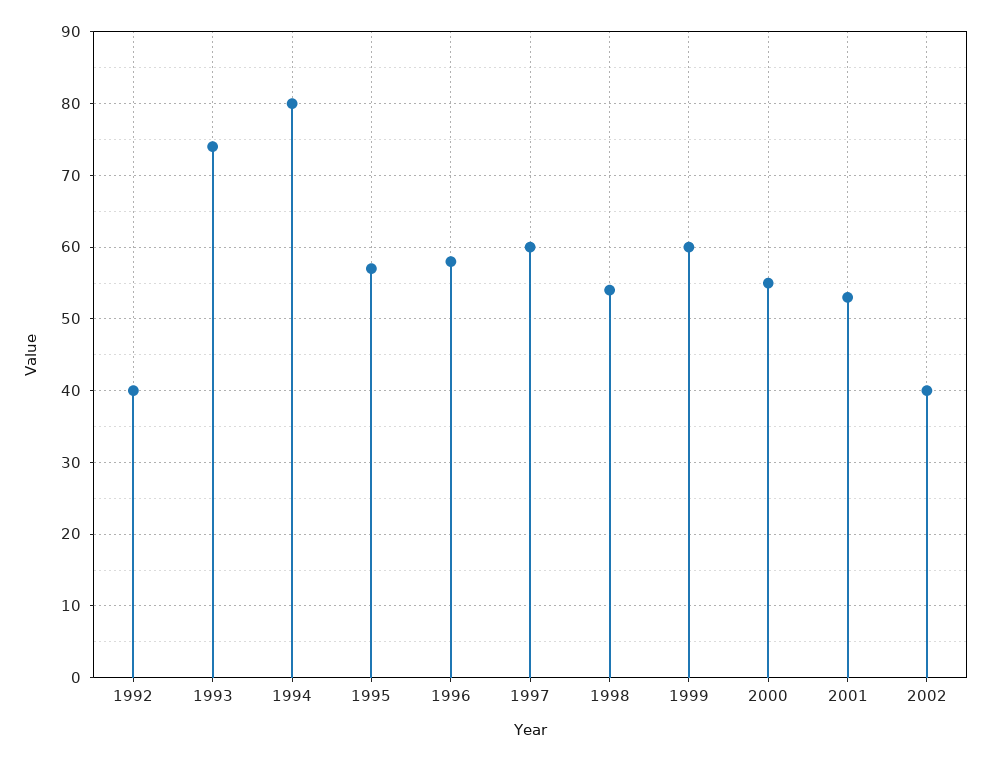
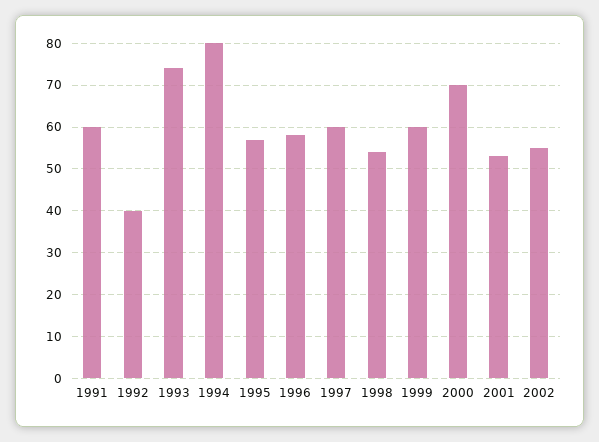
2000: 55 -> 70
2002: 40 -> 55
1991: none -> 60

